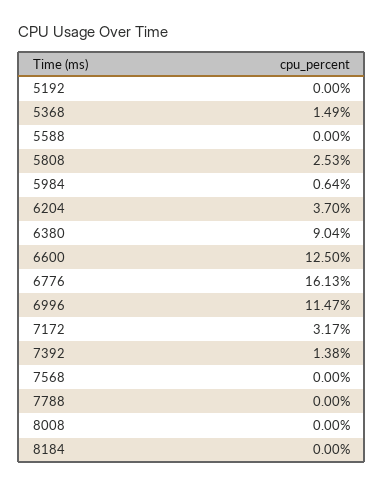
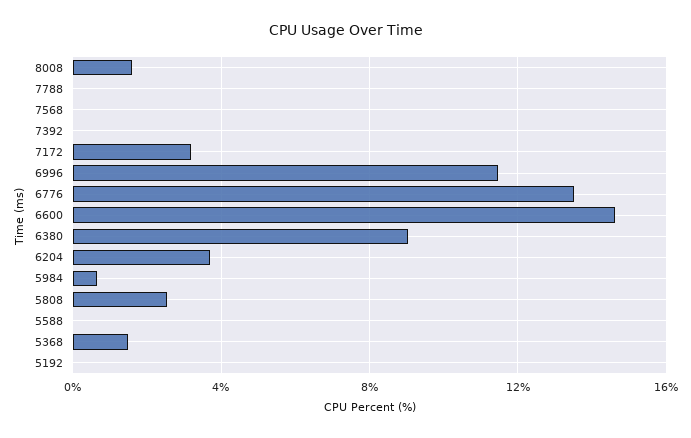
6600: 12.5 -> 14.5
6776: 16.13 -> 13.5
7392: 1.38 -> 0
8008: 0 -> 1.5
8184: 0 -> none

